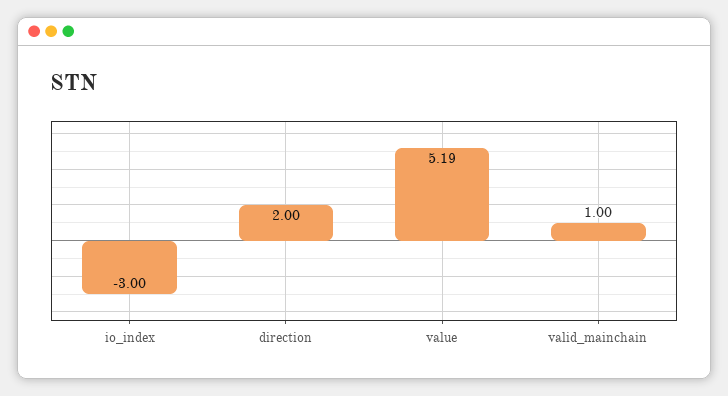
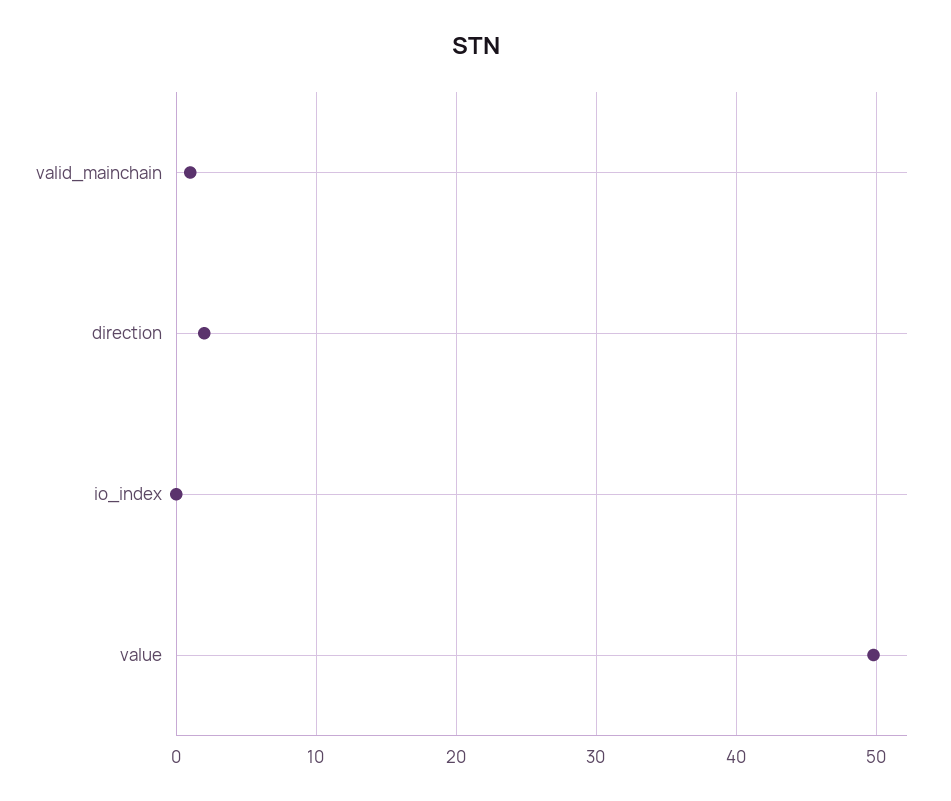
io_index: -3 -> 0
value: 5.19 -> 50

